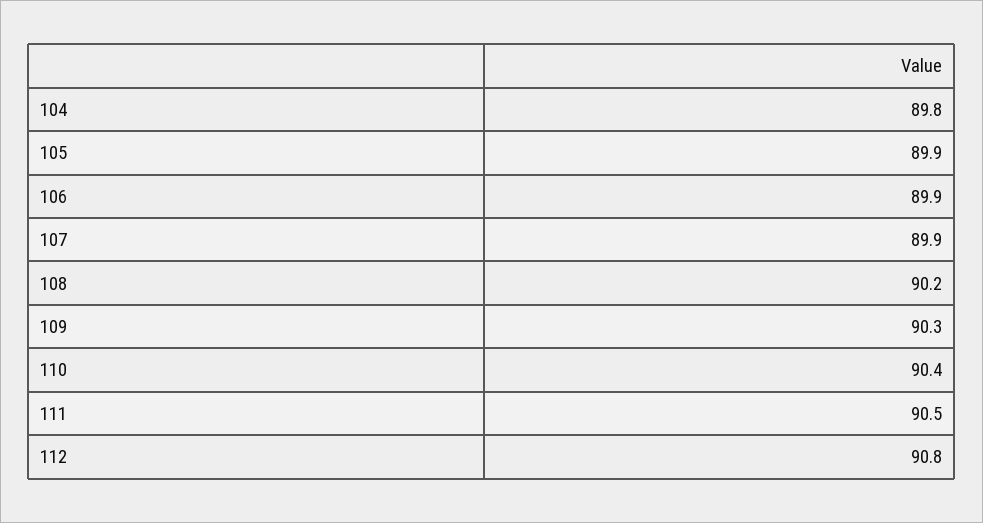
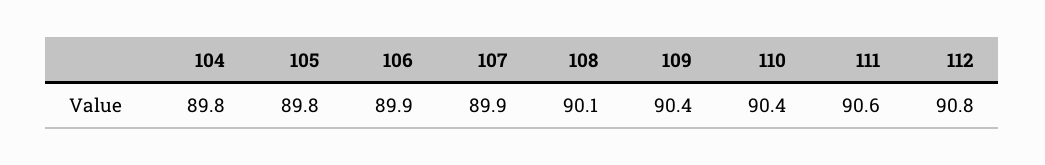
105: 89.9 -> 89.8
108: 90.2 -> 90.1
109: 90.3 -> 90.4
111: 90.5 -> 90.6

